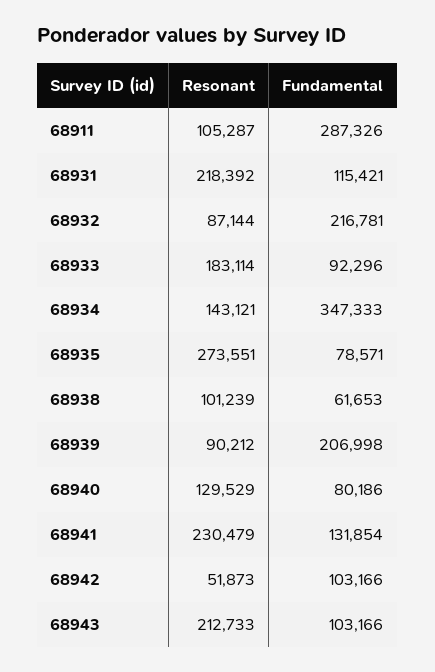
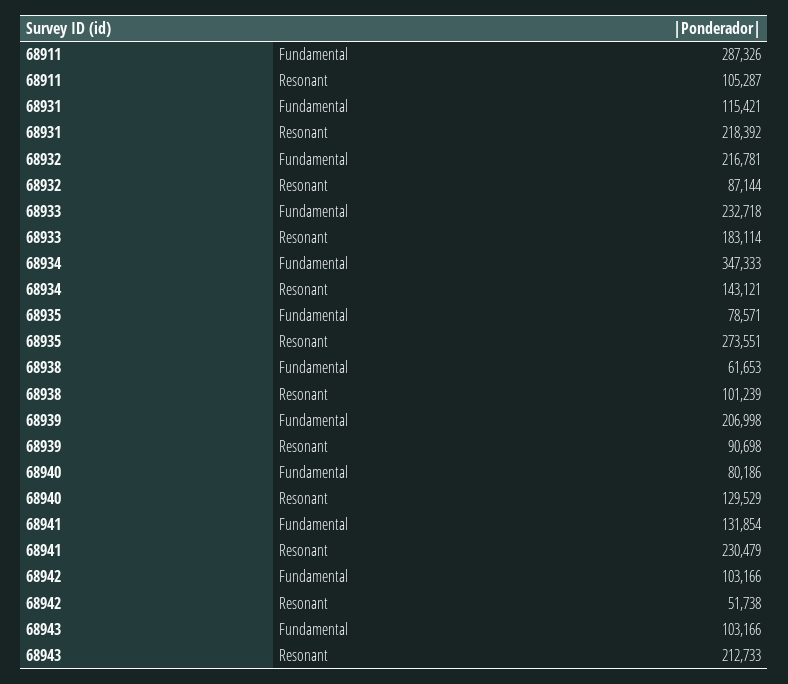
Fundamental, 68933: 92296 -> 232718
Resonant, 68939: 90212 -> 90698
Resonant, 68942: 51873 -> 51738

